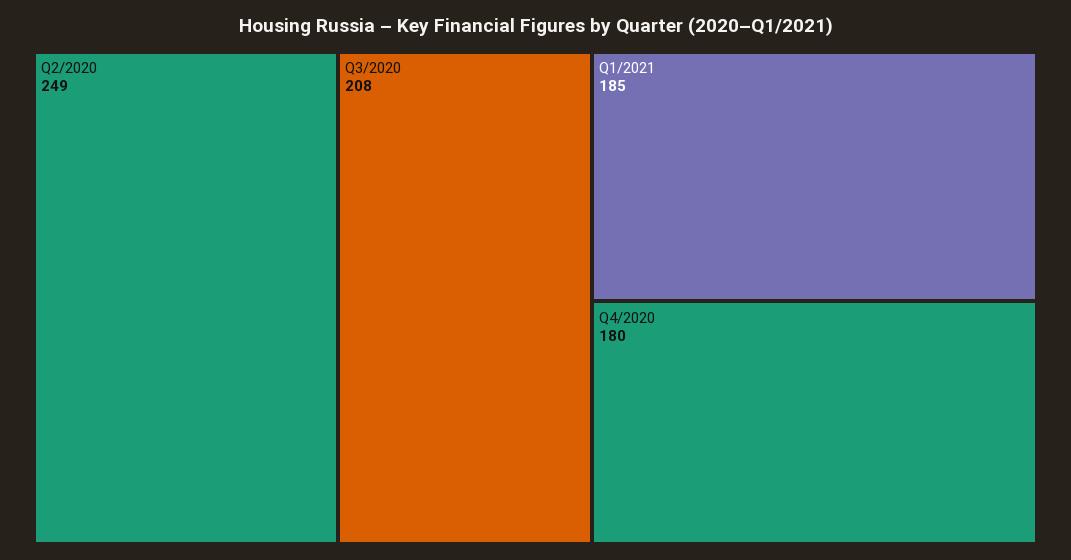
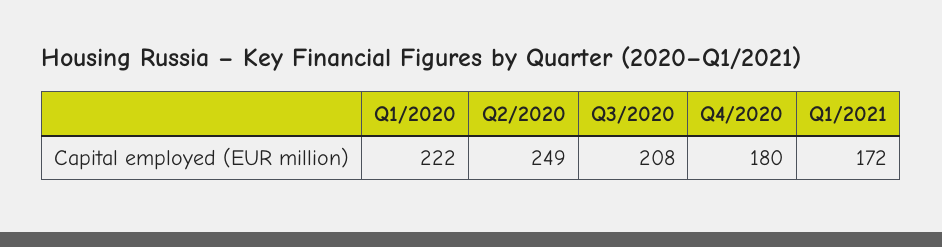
Q1/2021: 185 -> 172
Q1/2020: none -> 222

